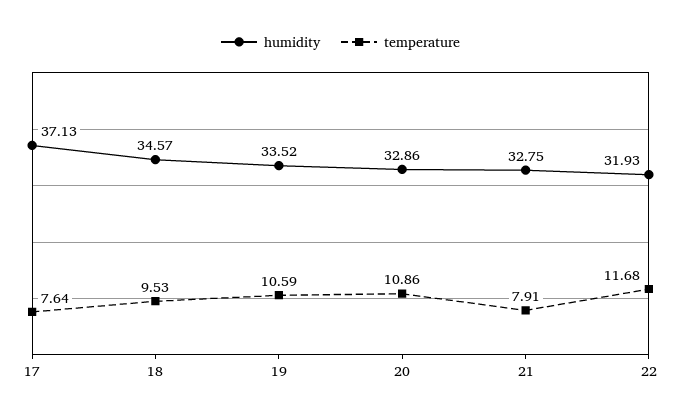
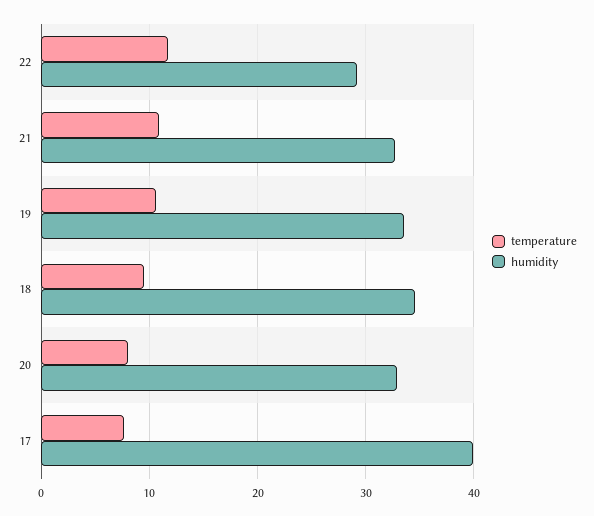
humidity, 17: 37.13 -> 40
temperature, 20: 10.86 -> 8
temperature, 21: 7.91 -> 11
humidity, 22: 31.93 -> 29

